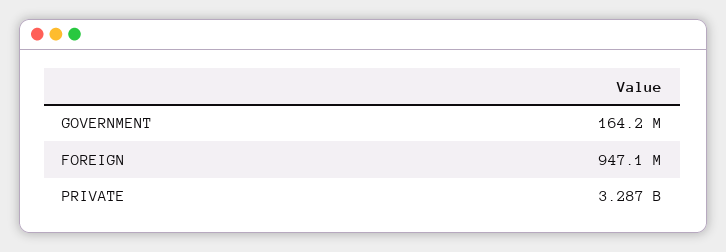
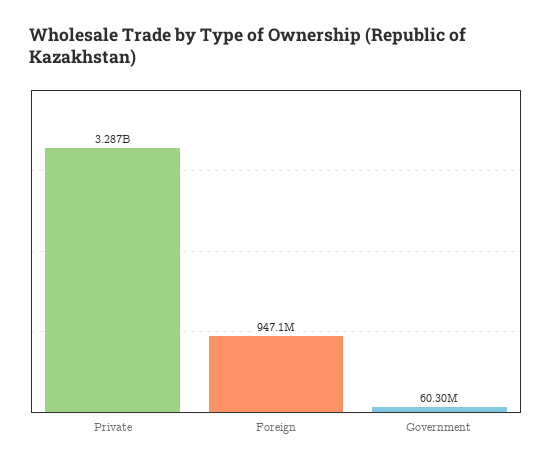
GOVERNMENT: 164200000 -> 60300000

